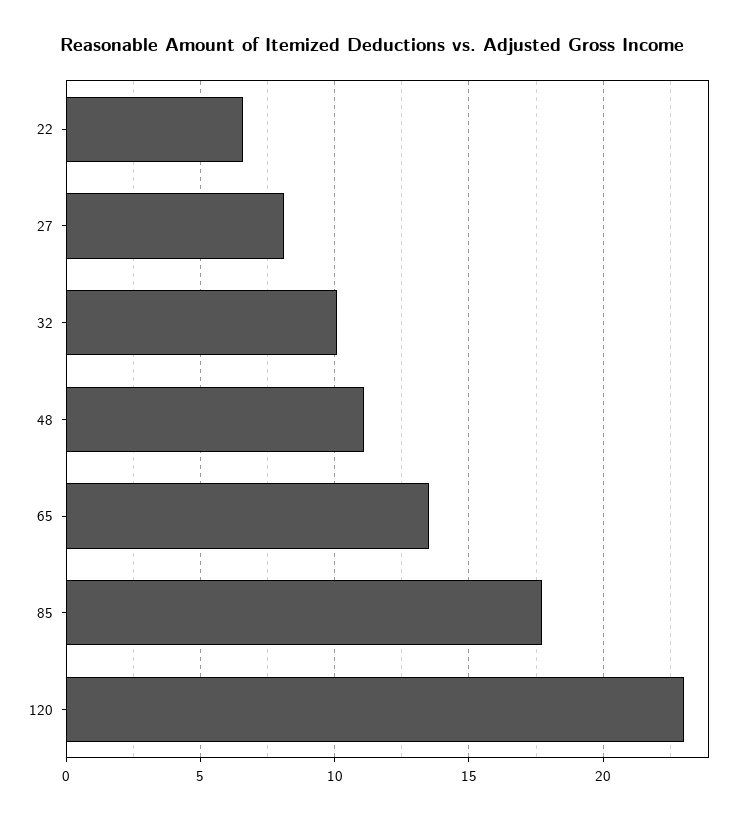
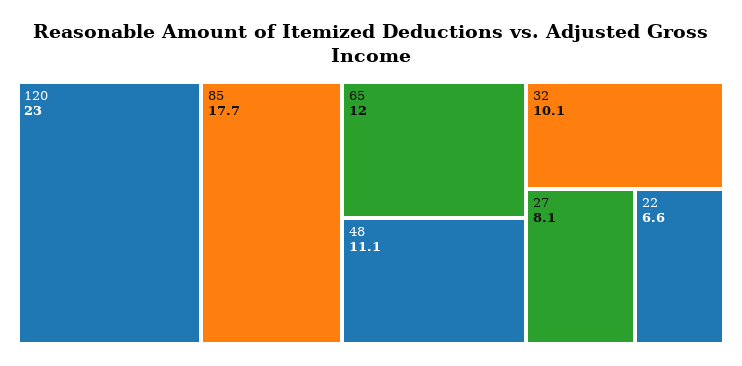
65: 13.5 -> 12

